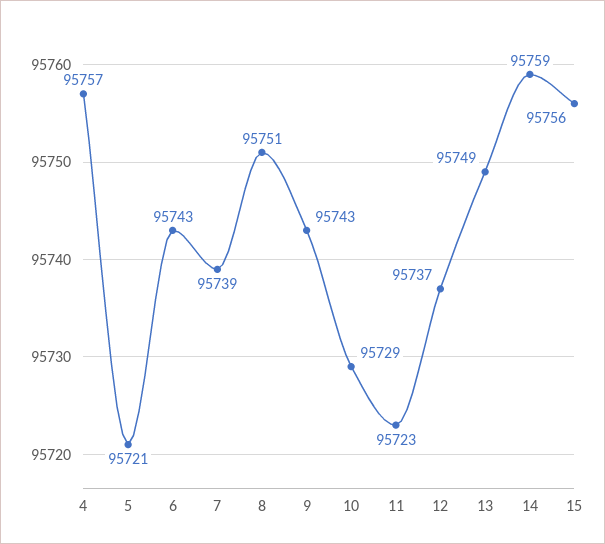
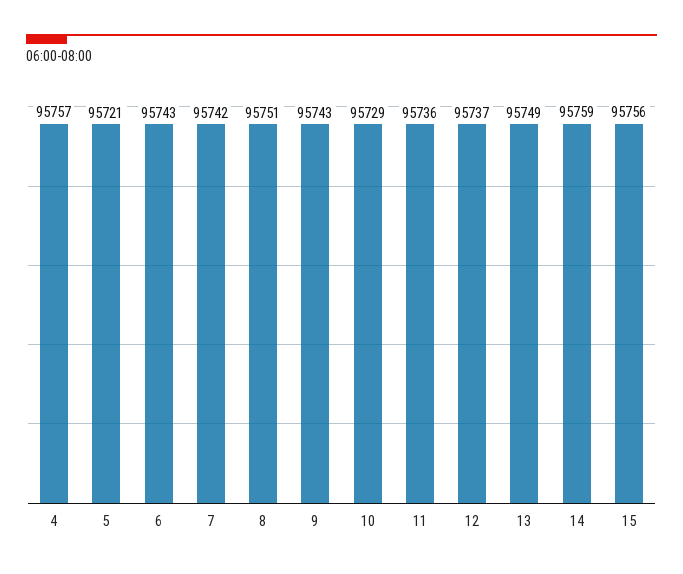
7: 95739 -> 95742
11: 95723 -> 95736

